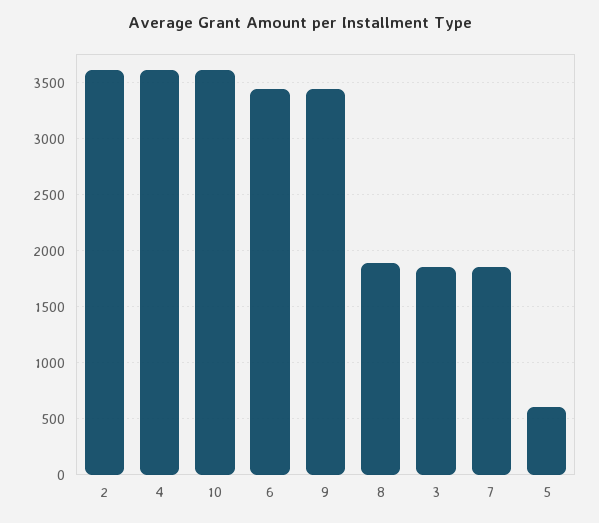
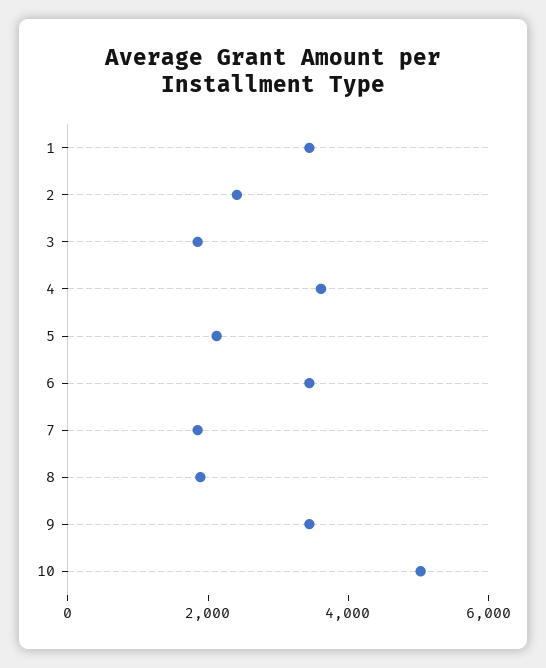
2: 3600 -> 2500
10: 3600 -> 5000
5: 600 -> 2000
1: none -> 3500

